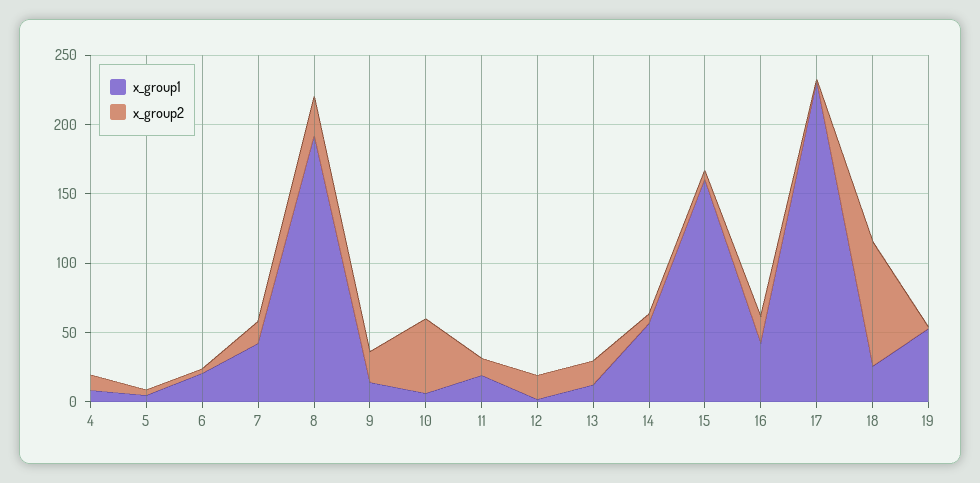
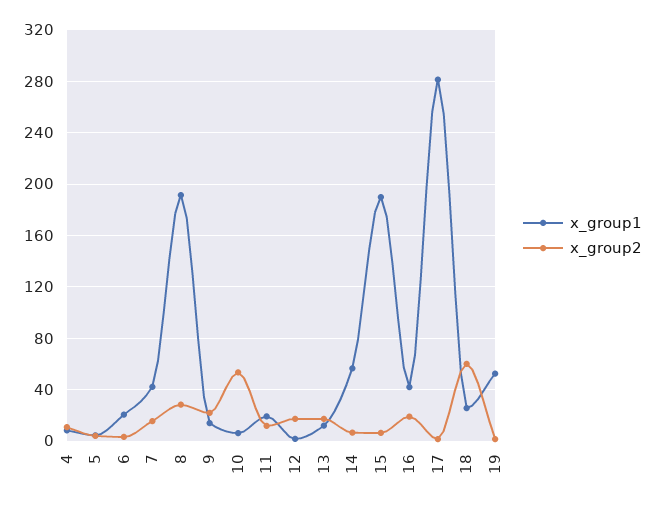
x_group1, 15: 160 -> 190
x_group1, 17: 230 -> 280
x_group2, 18: 90 -> 60

